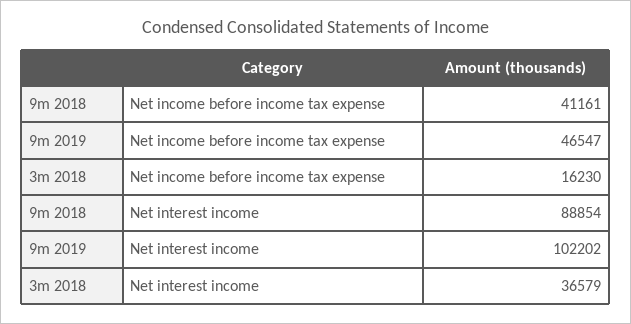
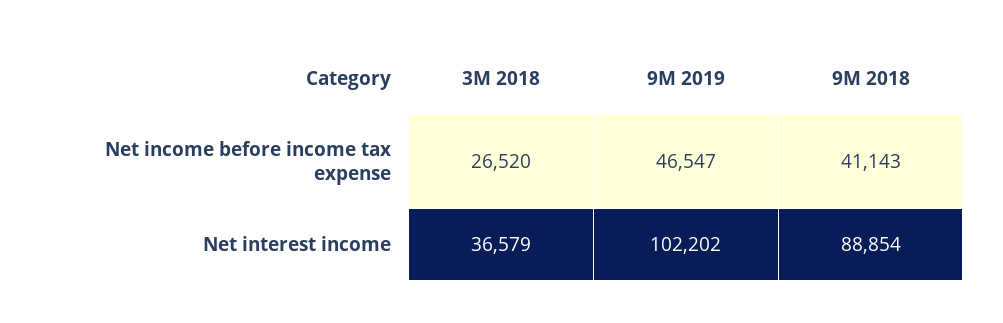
9m 2018, Net income before income tax expense: 41161 -> 41143
3m 2018, Net income before income tax expense: 16230 -> 26520

